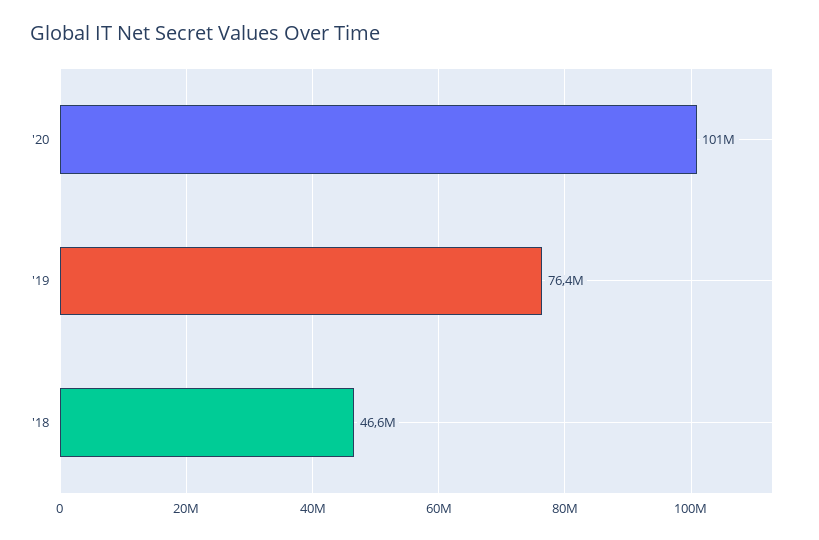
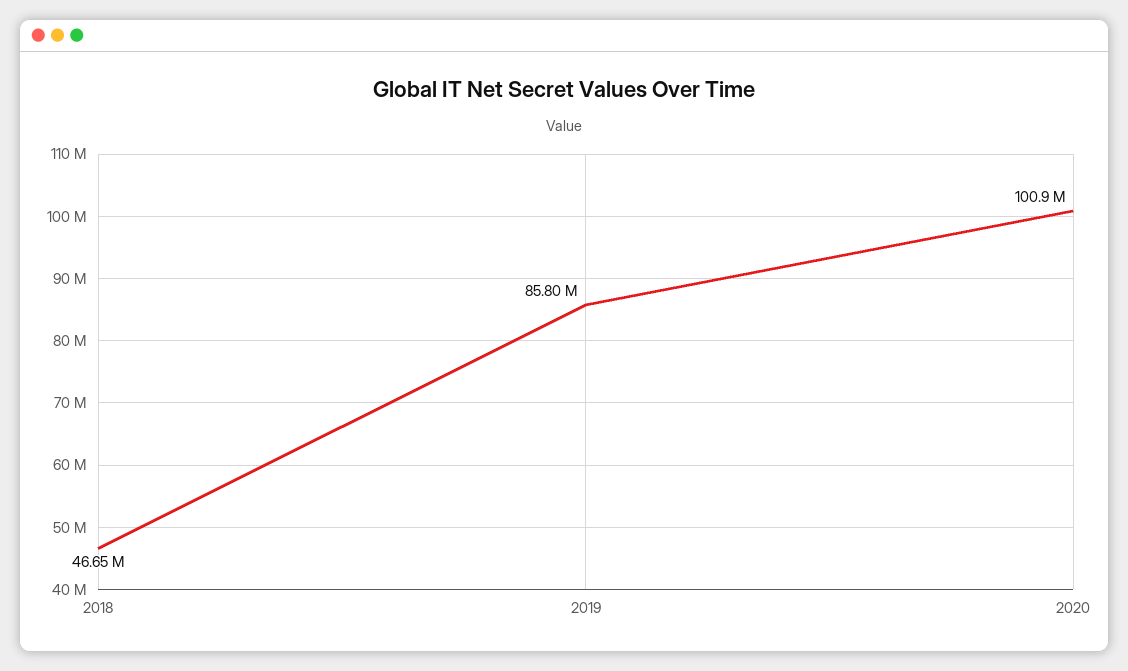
'19: 76400000 -> 85800000

